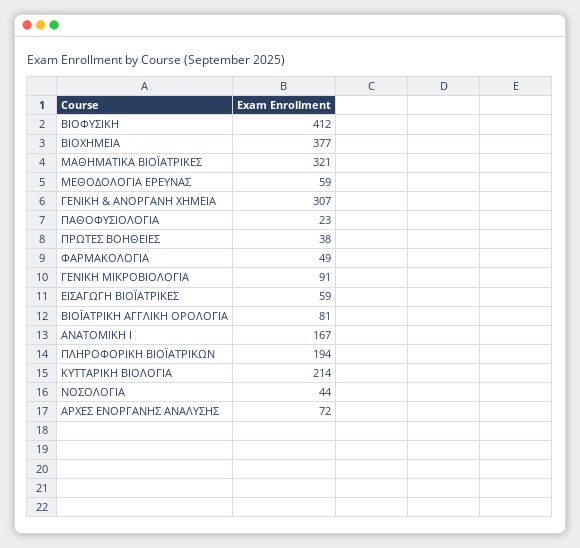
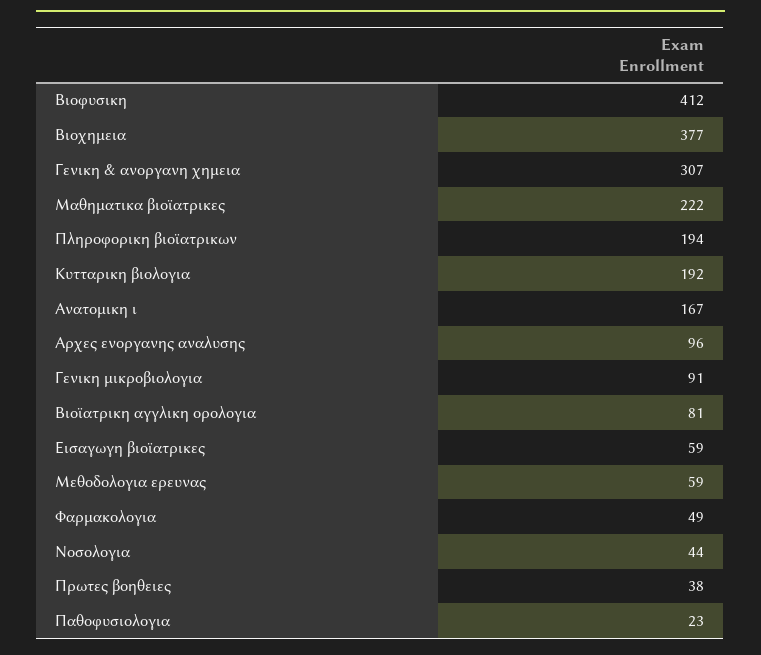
ΜΑΘΗΜΑΤΙΚΑ ΒΙΟΪΑΤΡΙΚΕΣ: 321 -> 222
ΚΥΤΤΑΡΙΚΗ ΒΙΟΛΟΓΙΑ: 214 -> 192
ΑΡΧΕΣ ΕΝΟΡΓΑΝΗΣ ΑΝΑΛΥΣΗΣ: 72 -> 96

